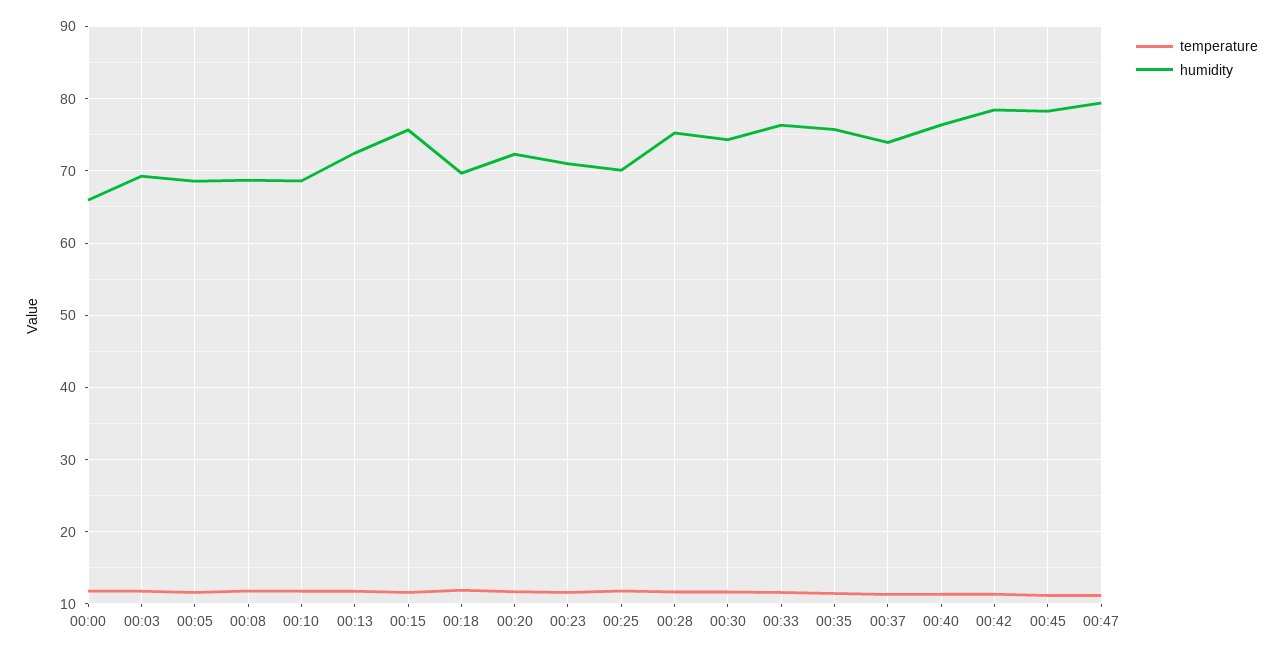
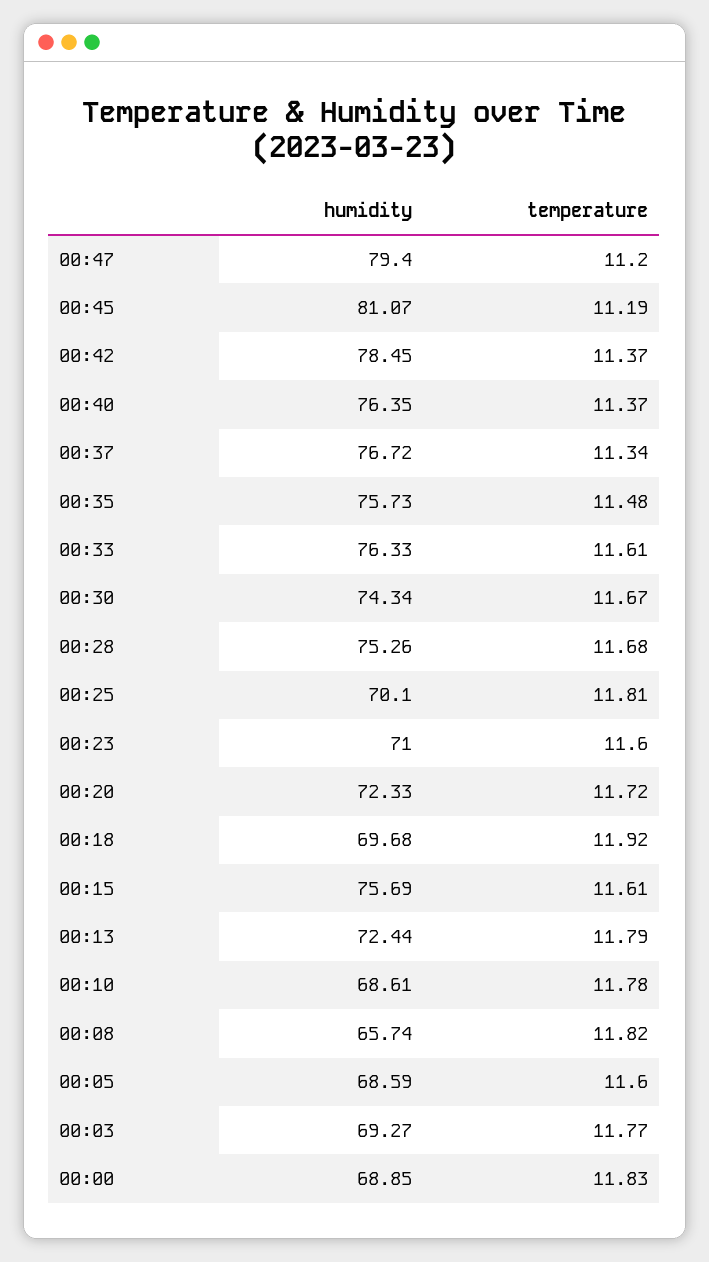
humidity, 00:00: 66 -> 68.85
humidity, 00:08: 69 -> 65.74
humidity, 00:37: 74 -> 76.72
humidity, 00:45: 78 -> 81.07

